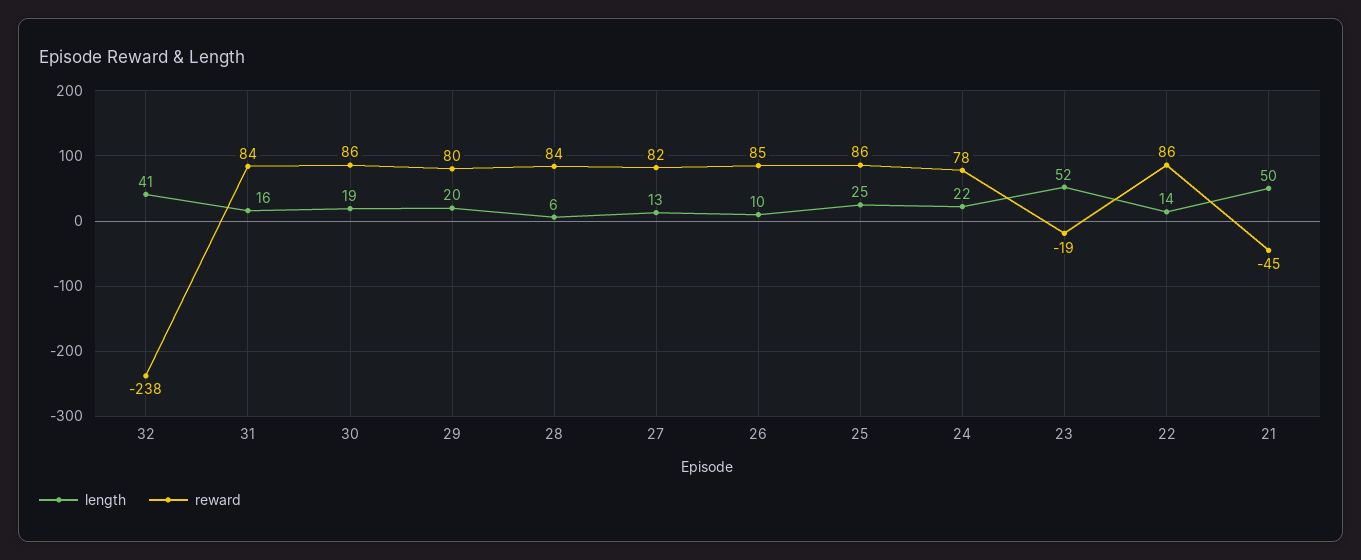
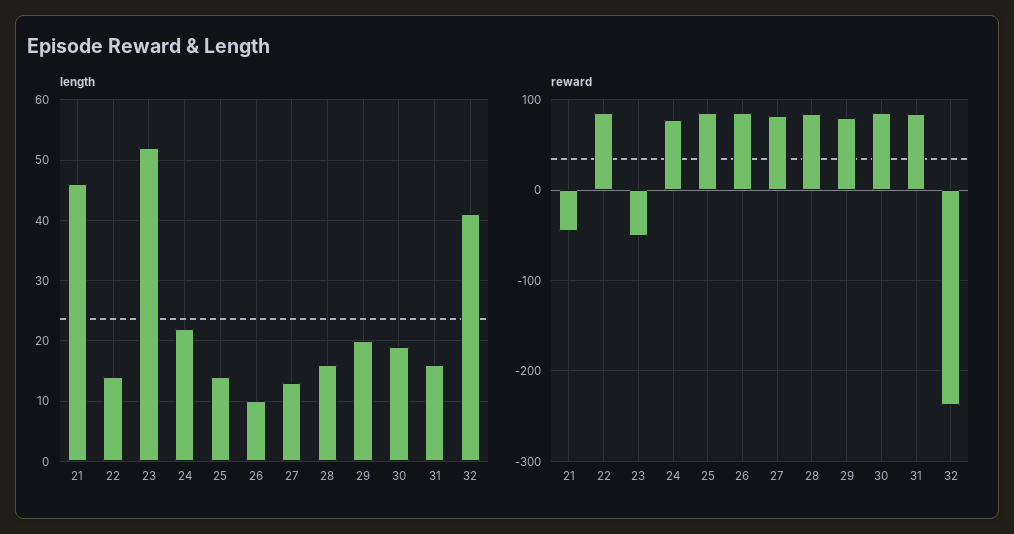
length, 28: 6 -> 16
length, 25: 25 -> 14
reward, 23: -19 -> -50
length, 21: 50 -> 46

